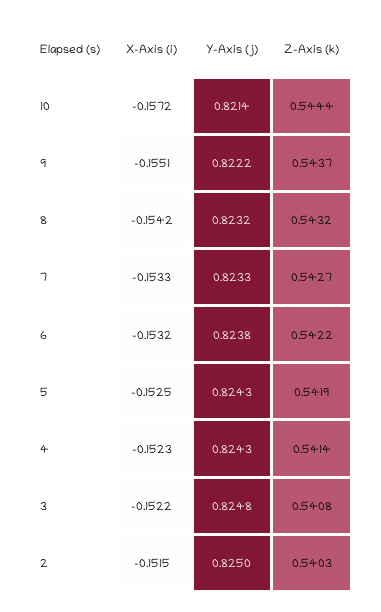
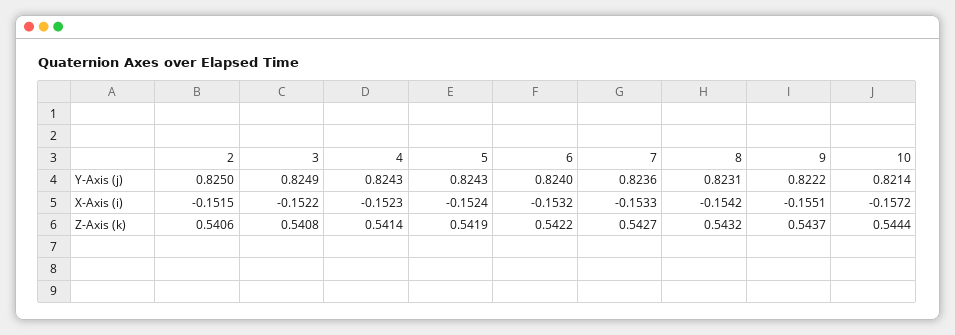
Y-Axis (j), 8: 0.8232 -> 0.8231
Y-Axis (j), 7: 0.8233 -> 0.8236
Y-Axis (j), 6: 0.8238 -> 0.824
X-Axis (i), 5: -0.1525 -> -0.1524
Y-Axis (j), 3: 0.8248 -> 0.8249
Z-Axis (k), 2: 0.5403 -> 0.5406

